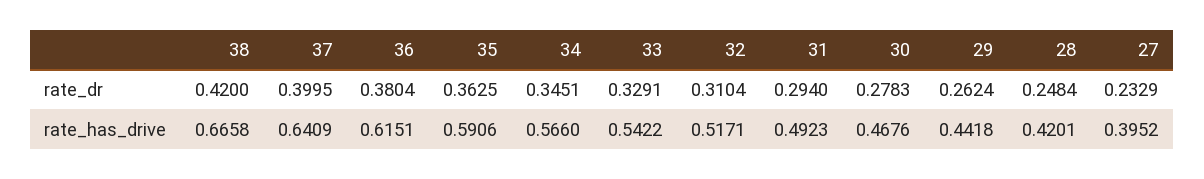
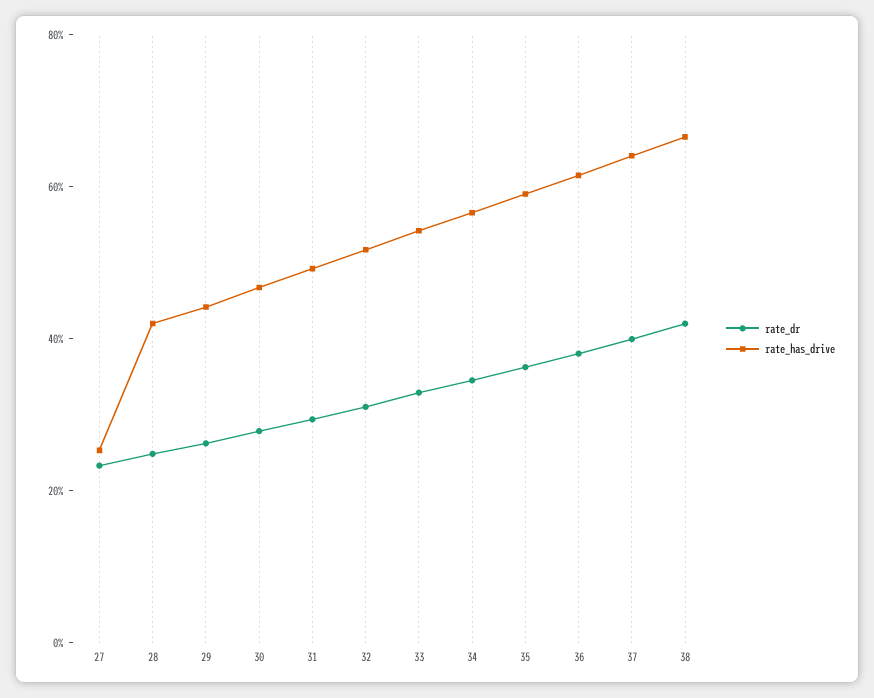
rate_has_drive, 27: 0.3952 -> 0.25

